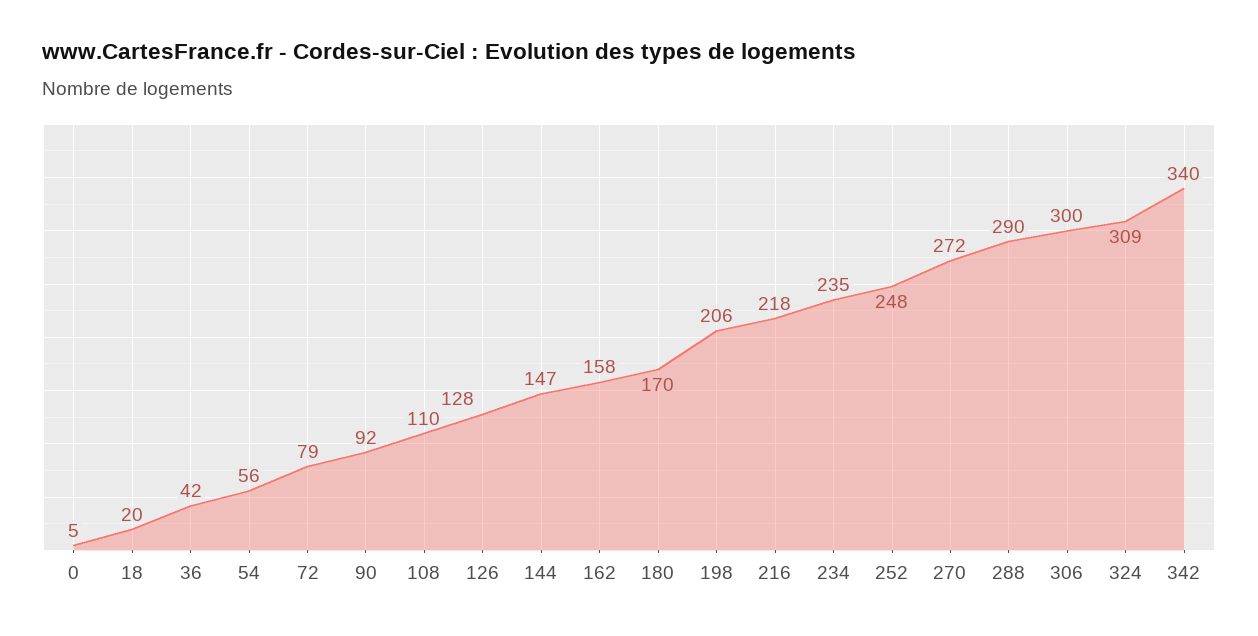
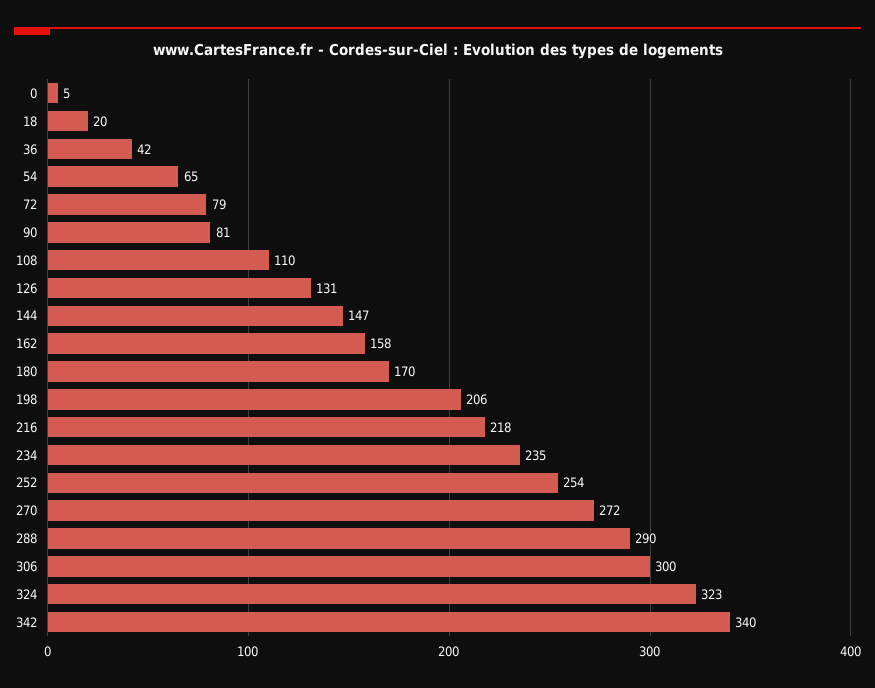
54: 56 -> 65
90: 92 -> 81
126: 128 -> 131
252: 248 -> 254
324: 309 -> 323

